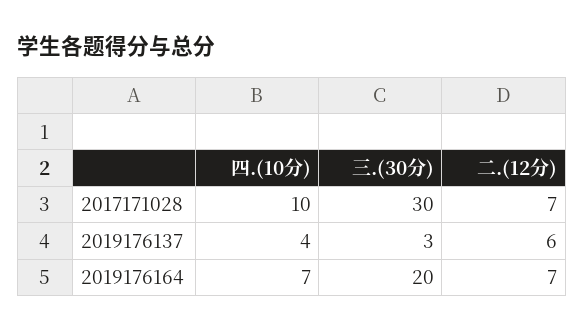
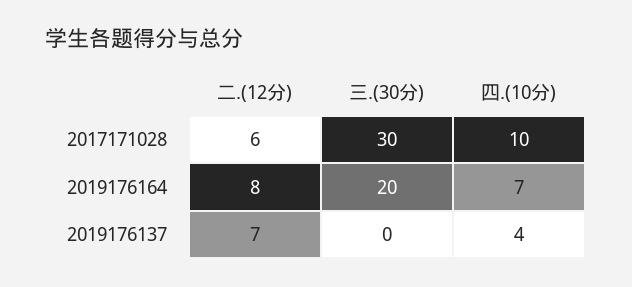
二.(12分), 2017171028: 7 -> 6
三.(30分), 2019176137: 3 -> 0
二.(12分), 2019176137: 6 -> 7
二.(12分), 2019176164: 7 -> 8

